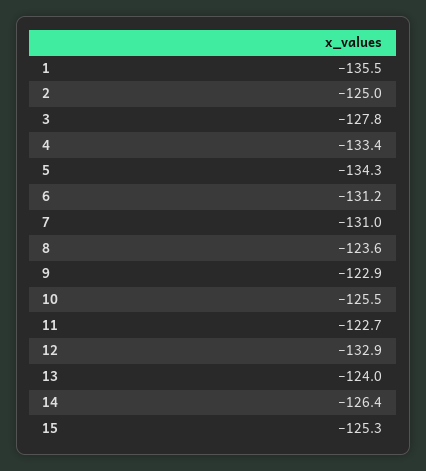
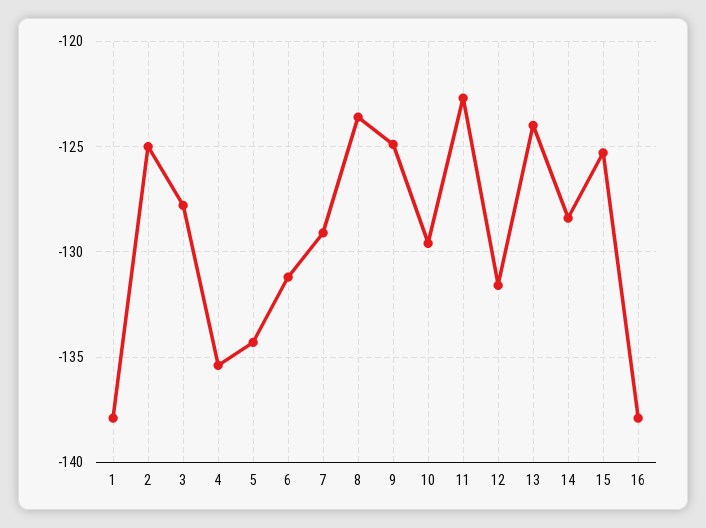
1: -135.5 -> -138
4: -133.4 -> -135.5
7: -131 -> -129
9: -122.9 -> -125
10: -125.5 -> -129.5
12: -132.9 -> -131.5
14: -126.4 -> -128.5
16: none -> -138

